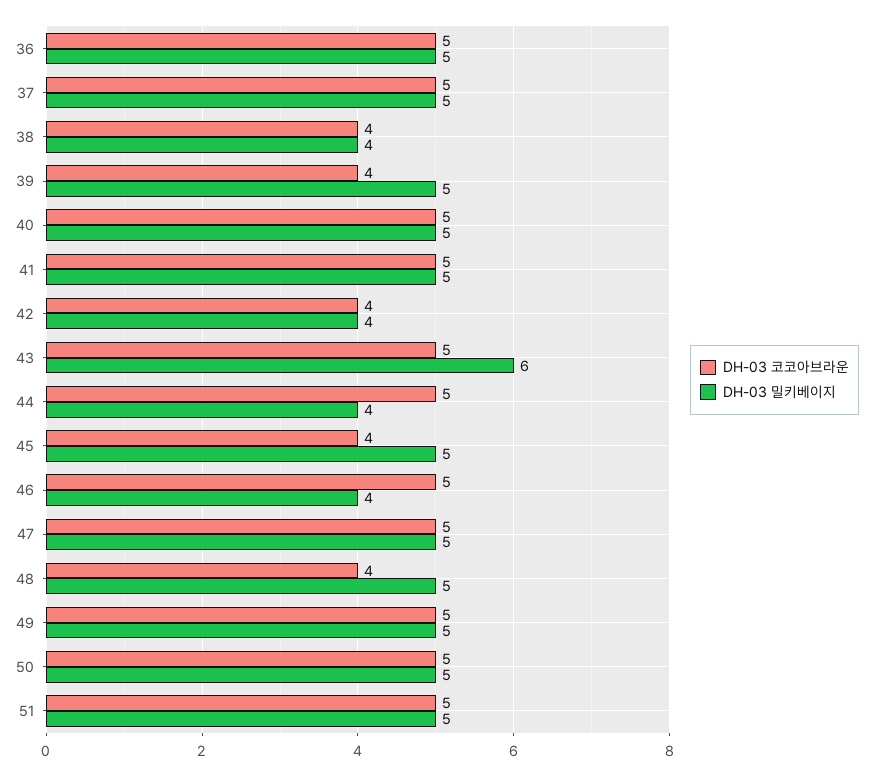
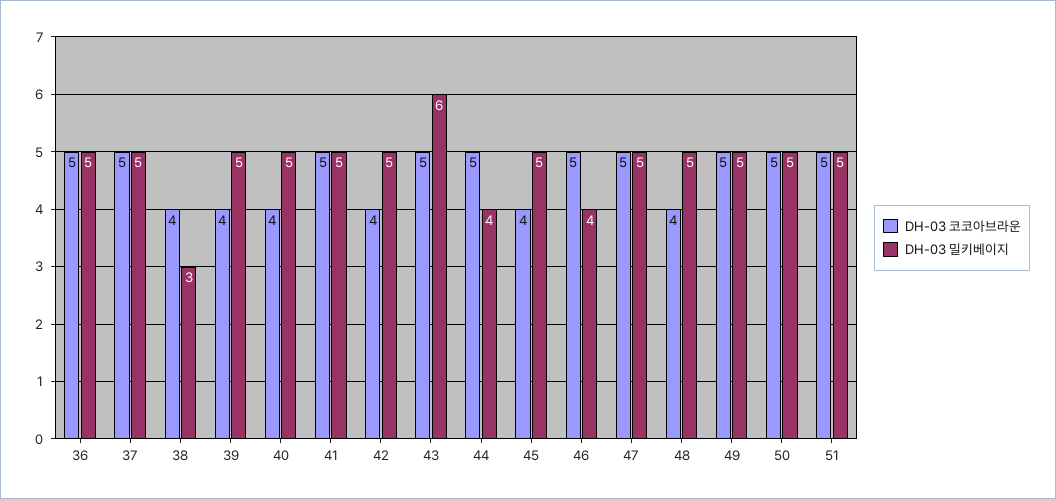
DH-03 밀키베이지, 38: 4 -> 3
DH-03 코코아브라운, 40: 5 -> 4
DH-03 밀키베이지, 42: 4 -> 5

